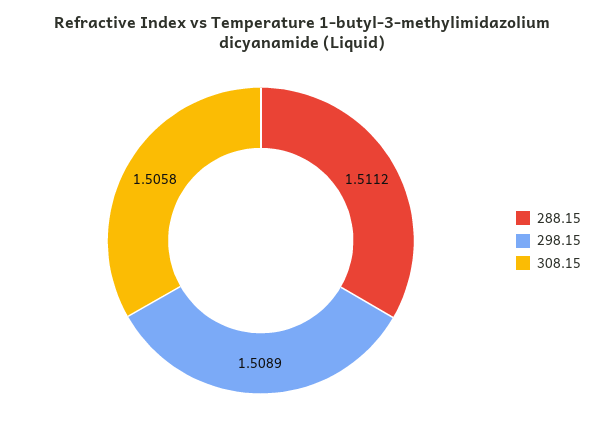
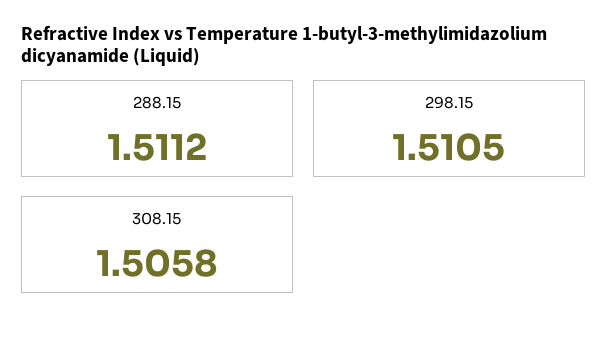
298.15: 1.5089 -> 1.5105

